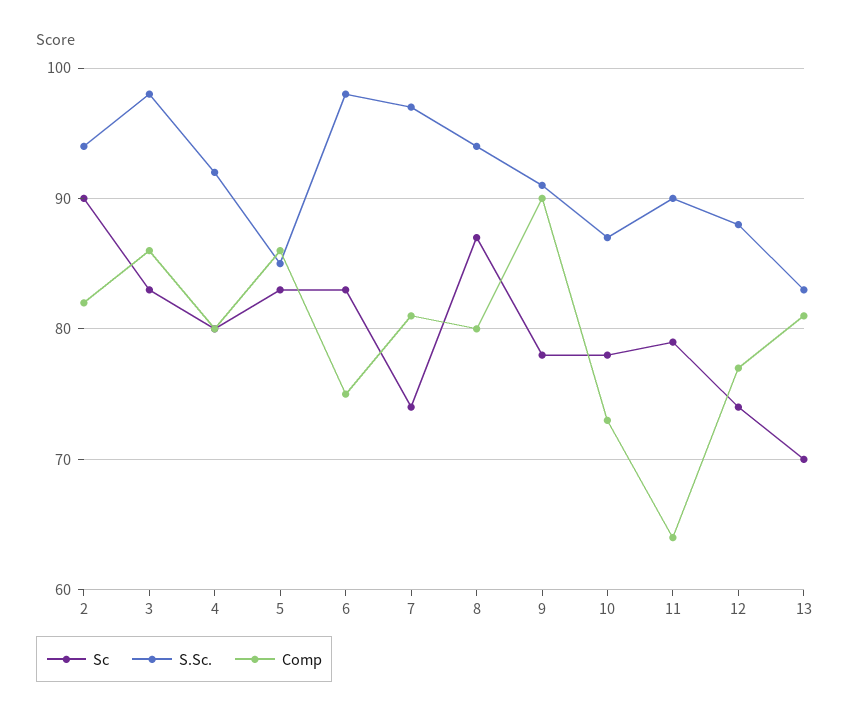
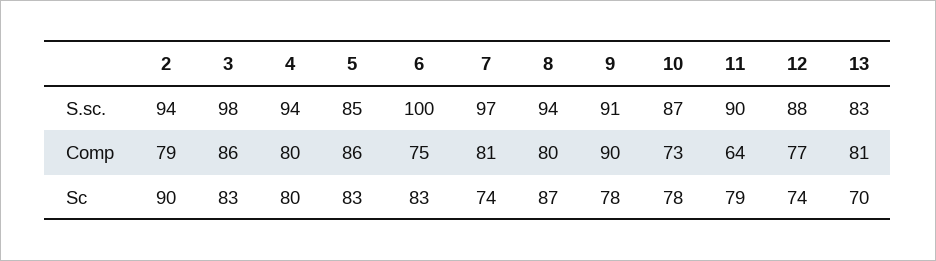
Comp, 2: 82 -> 79
S.Sc., 4: 92 -> 94
S.Sc., 6: 98 -> 100

